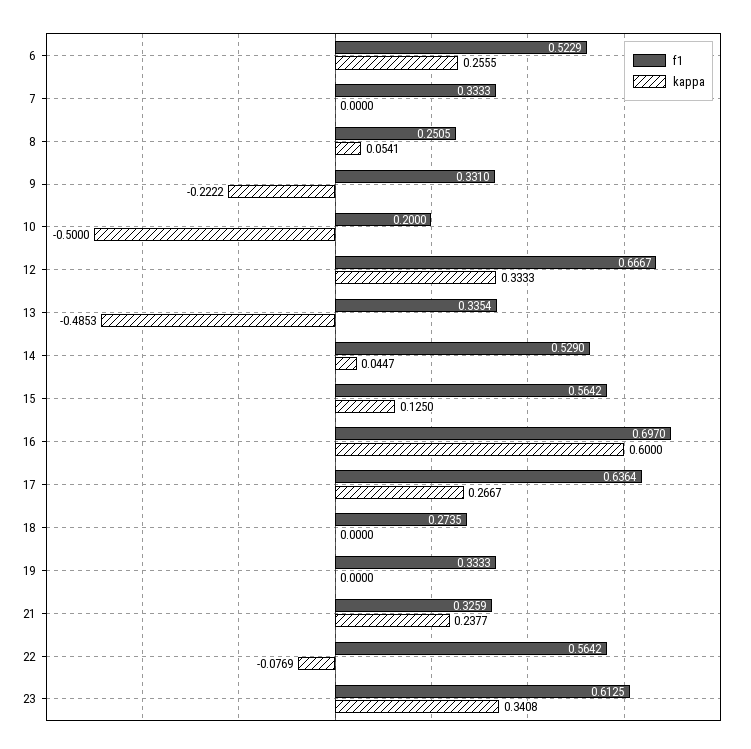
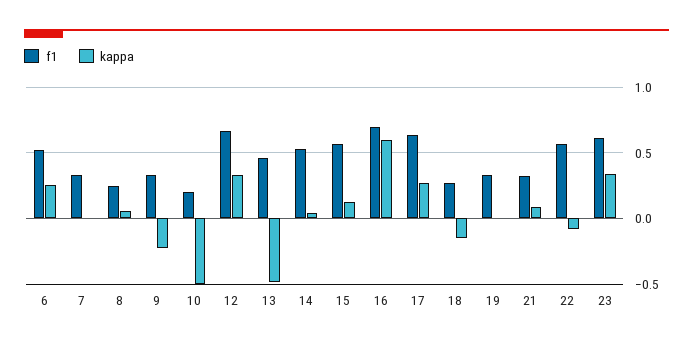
f1, 13: 0.3354 -> 0.45
kappa, 18: 0 -> -0.15
kappa, 21: 0.2377 -> 0.1

